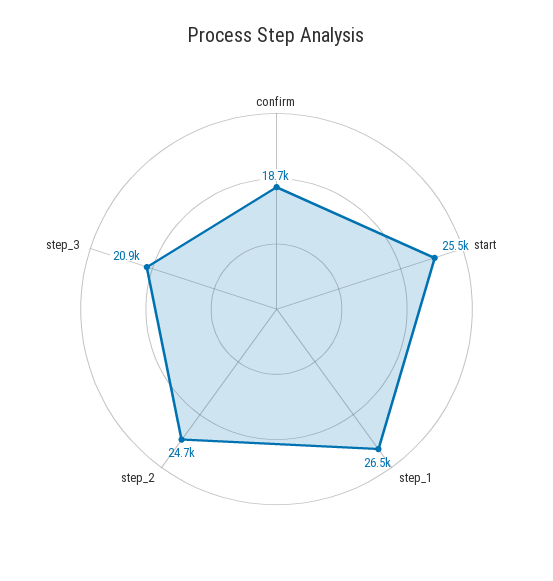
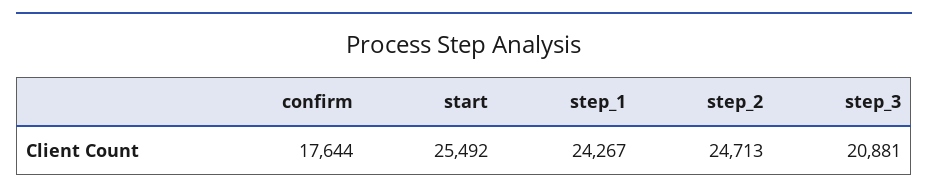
confirm: 18700 -> 17644
step_1: 26500 -> 24267

